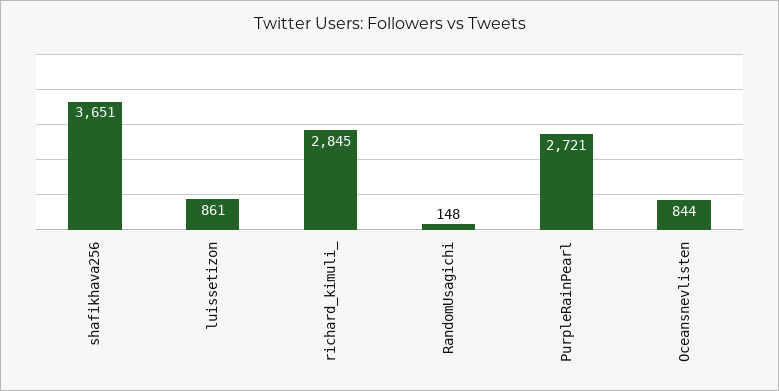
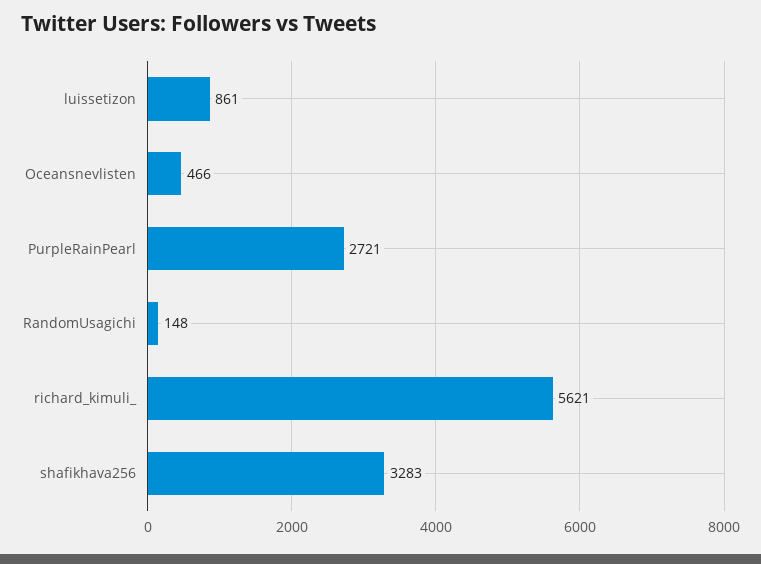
shafikhava256: 3651 -> 3283
richard_kimuli_: 2845 -> 5621
Oceansnevlisten: 844 -> 466

